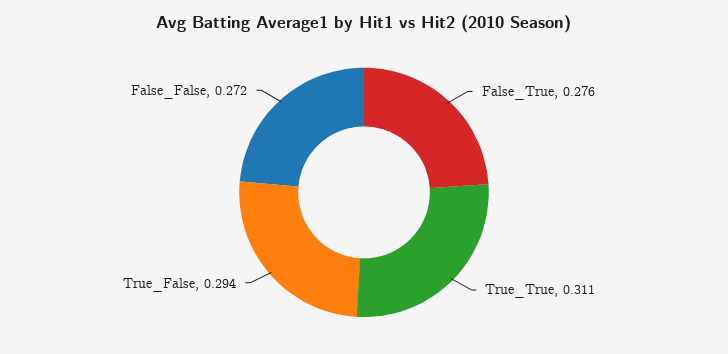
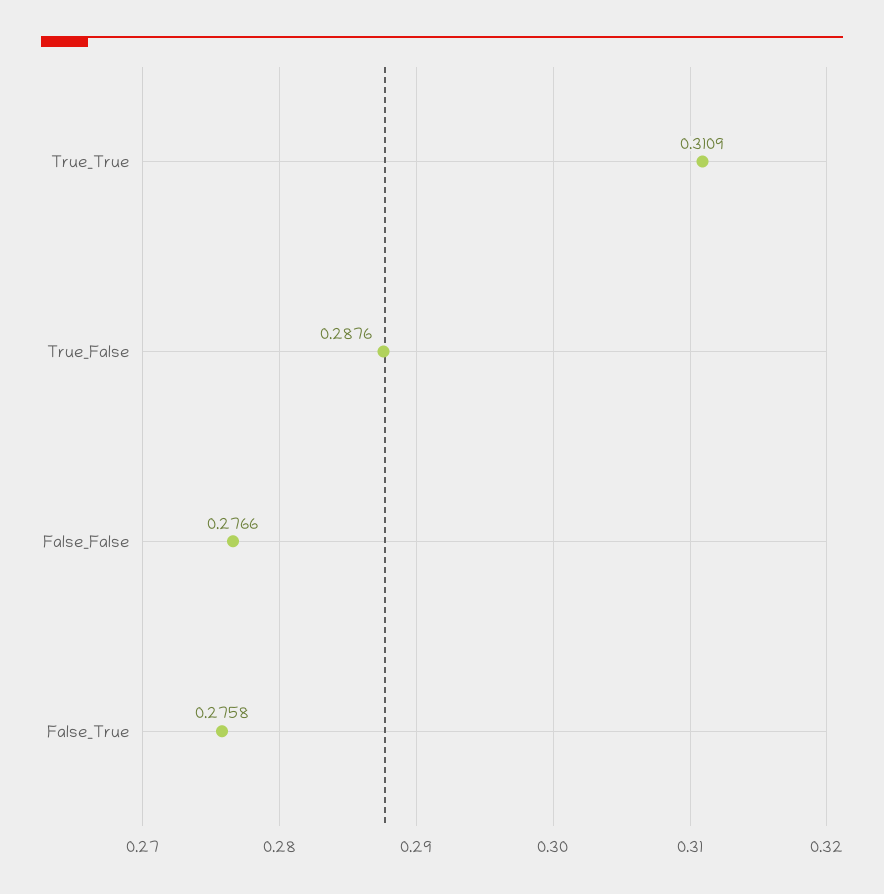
True_False: 0.294 -> 0.2876
False_False: 0.272 -> 0.2766

